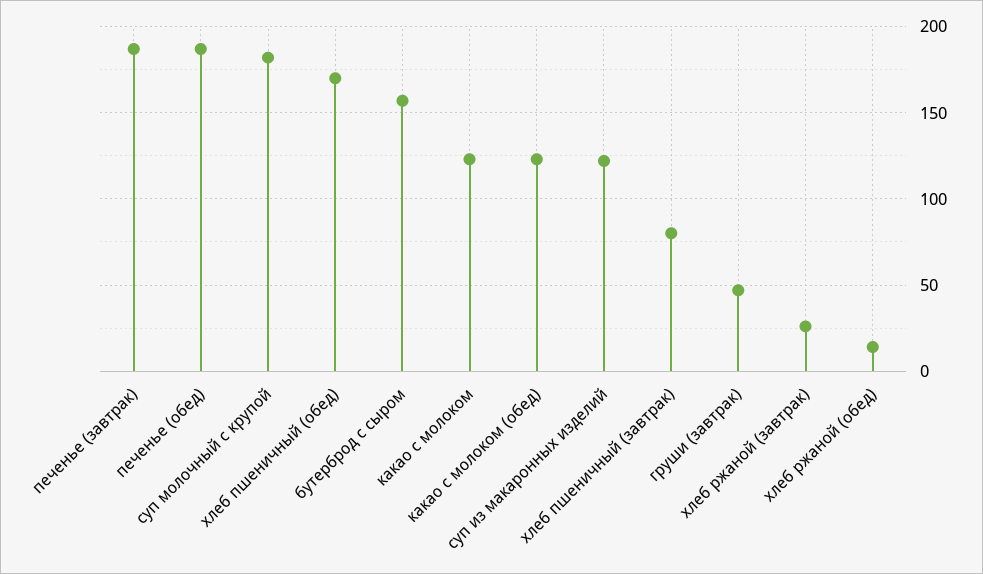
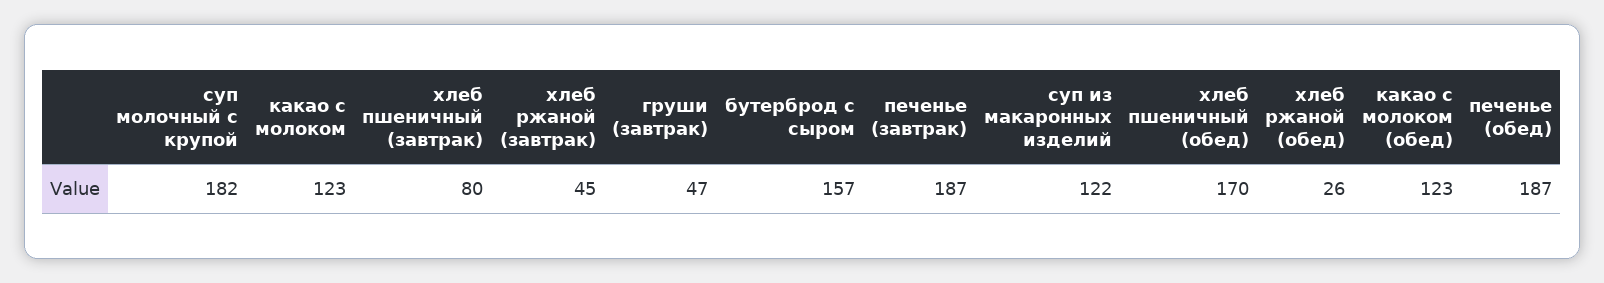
хлеб ржаной (завтрак): 25 -> 45
хлеб ржаной (обед): 15 -> 26

